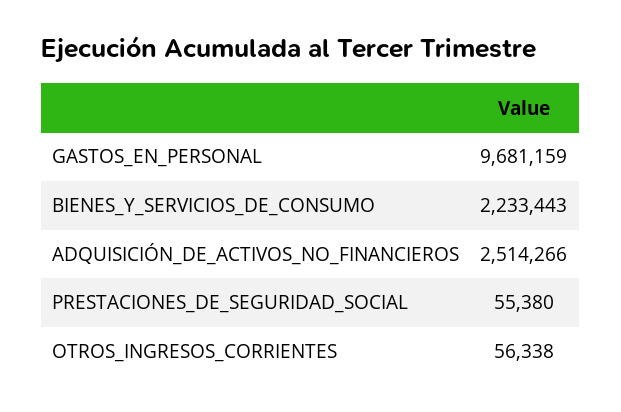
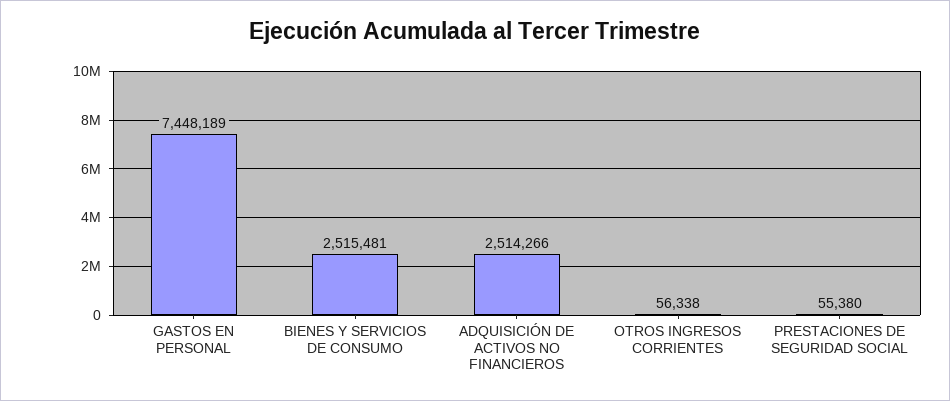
GASTOS_EN_PERSONAL: 9681159 -> 7448189
BIENES_Y_SERVICIOS_DE_CONSUMO: 2233443 -> 2515481

